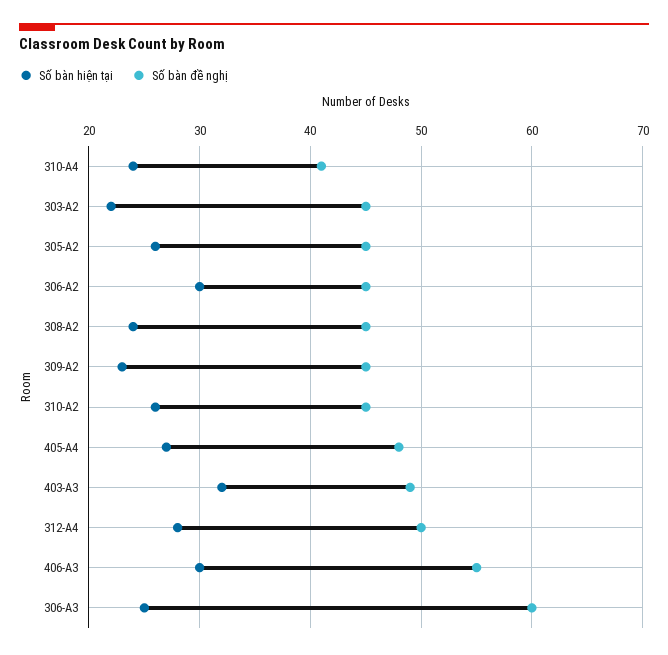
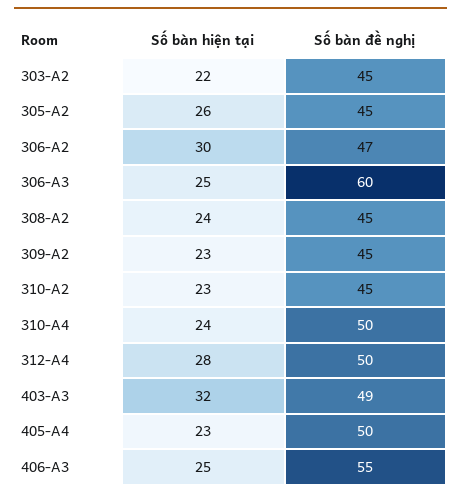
Số bàn đề nghị, 310-A4: 41 -> 50
Số bàn đề nghị, 306-A2: 45 -> 47
Số bàn hiện tại, 310-A2: 26 -> 23
Số bàn hiện tại, 405-A4: 27 -> 23
Số bàn đề nghị, 405-A4: 48 -> 50
Số bàn hiện tại, 406-A3: 30 -> 25

